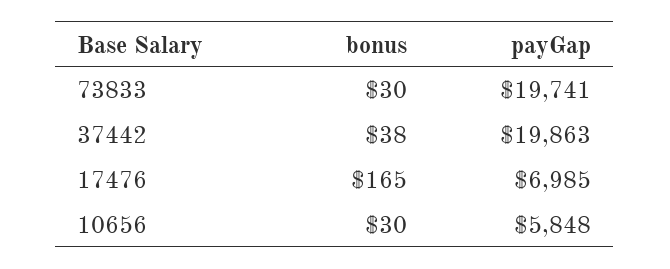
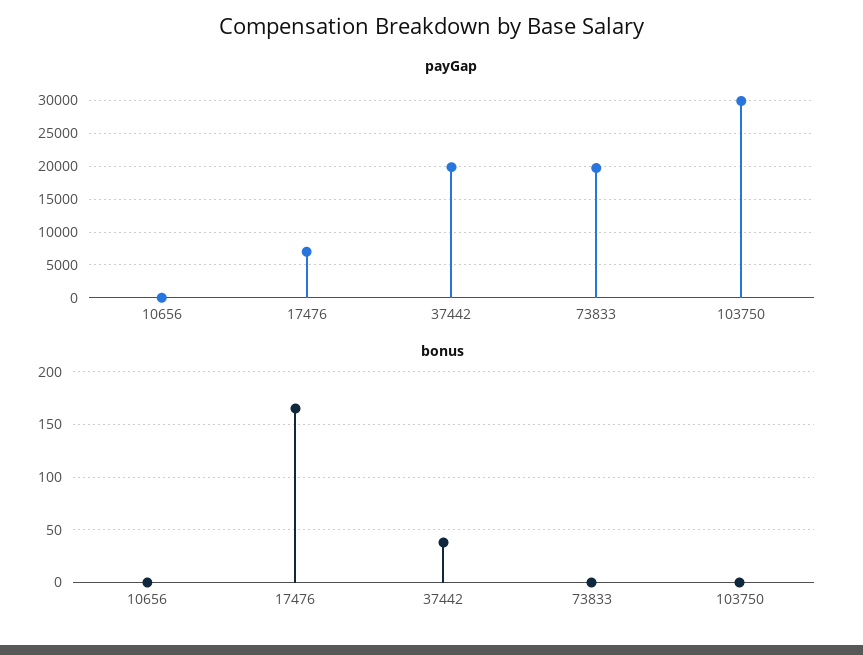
bonus, 73833: 30 -> 0
bonus, 10656: 30 -> 0
payGap, 10656: 5848 -> 0
payGap, 103750: none -> 30000
bonus, 103750: none -> 0

